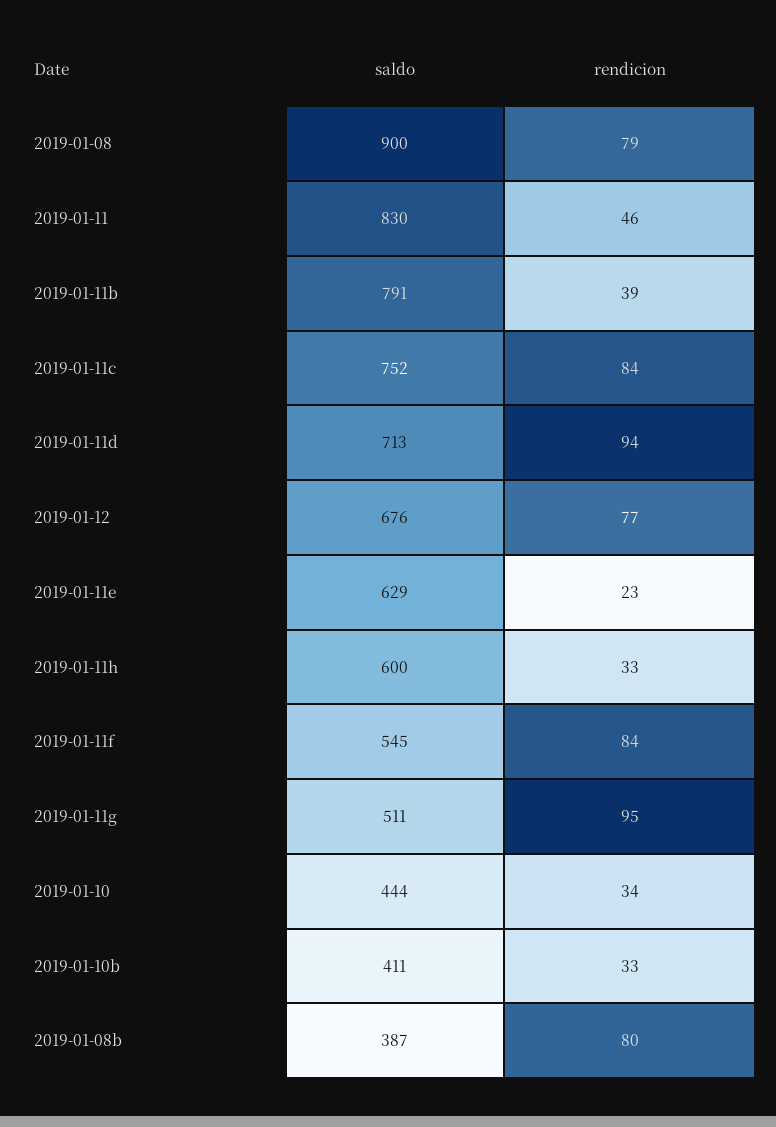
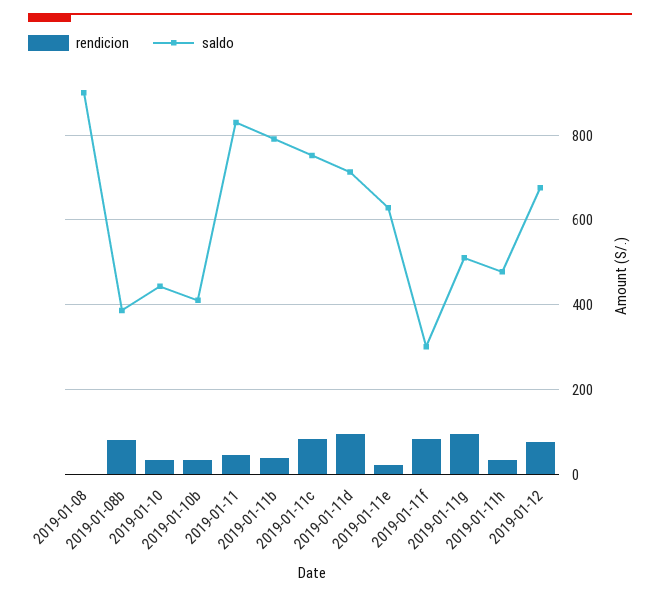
rendicion, 2019-01-08: 79 -> 0
saldo, 2019-01-11h: 600 -> 480
saldo, 2019-01-11f: 545 -> 300

